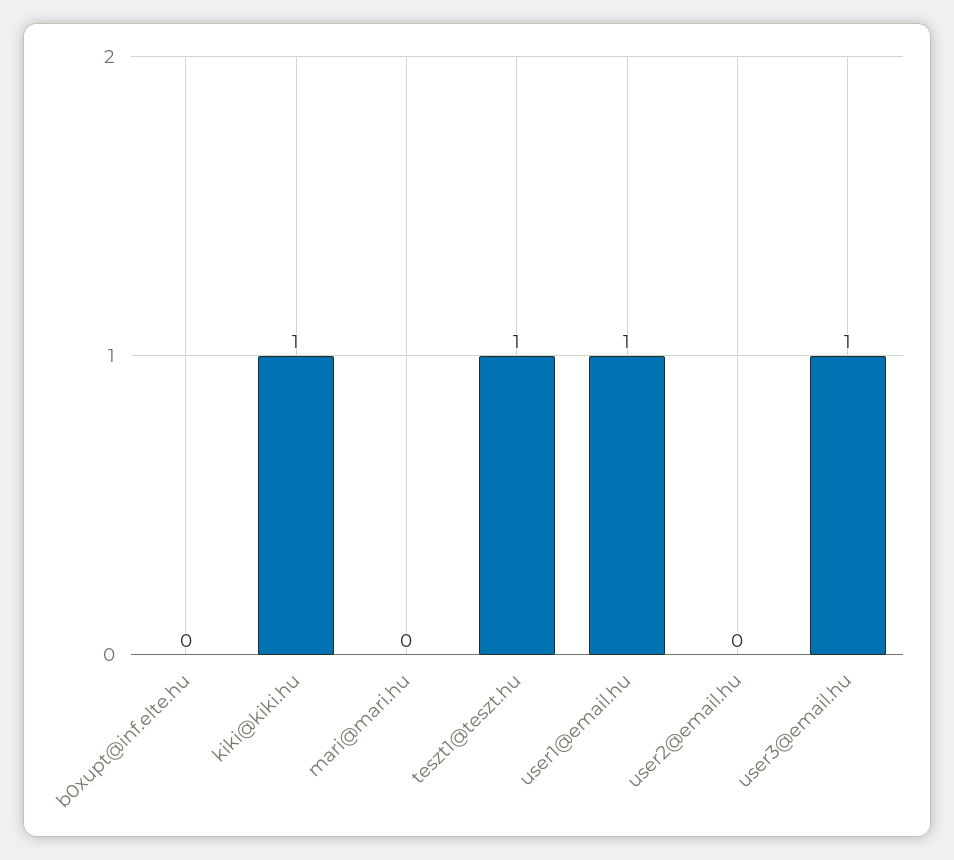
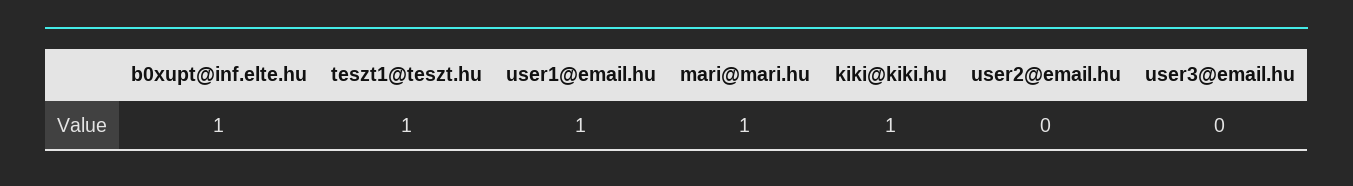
b0xupt@inf.elte.hu: 0 -> 1
mari@mari.hu: 0 -> 1
user3@email.hu: 1 -> 0

